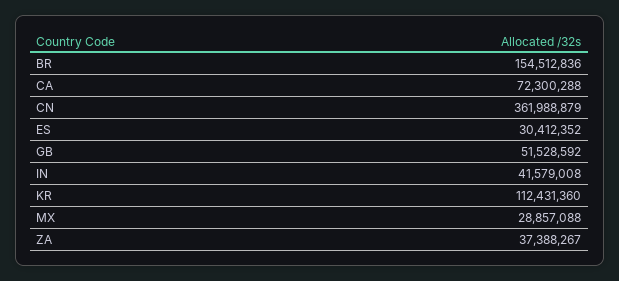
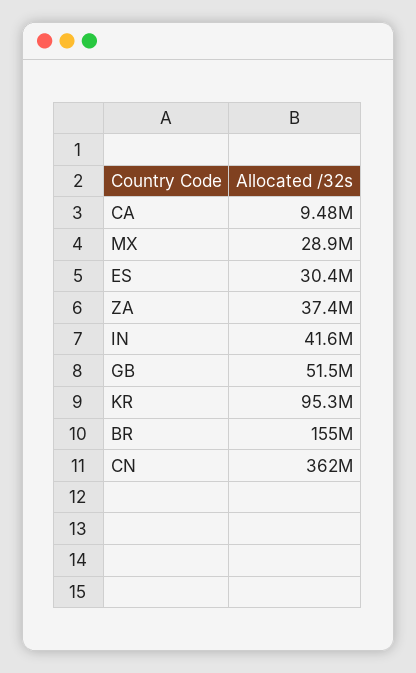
CA: 72300288 -> 9480000
KR: 112431360 -> 95300000

